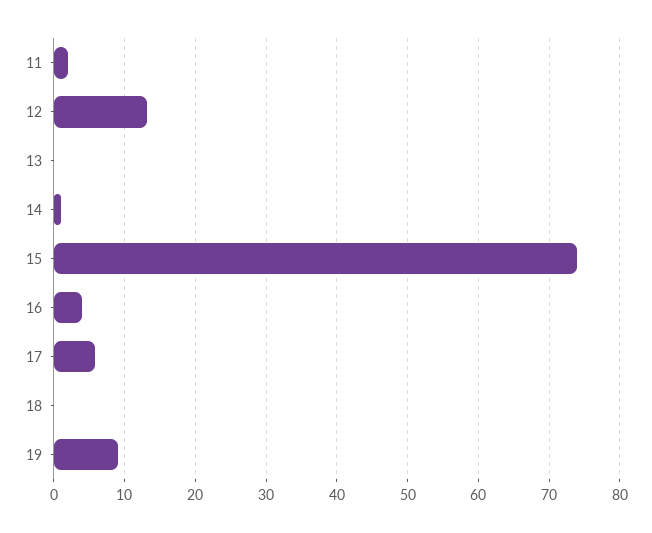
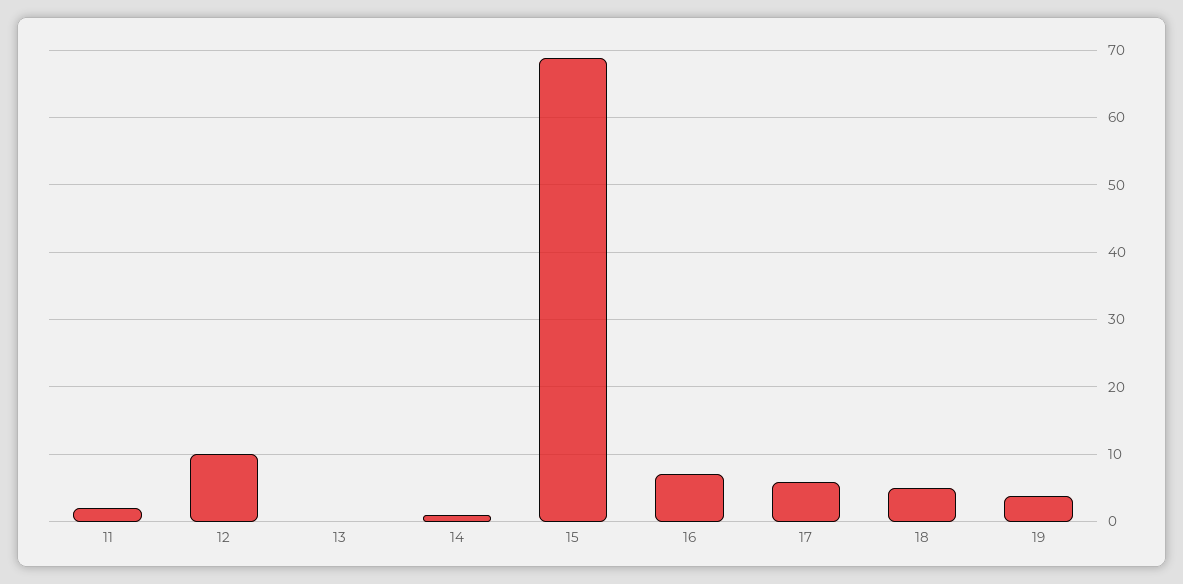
12: 13 -> 10
15: 74 -> 69
16: 4 -> 7
18: 0 -> 5
19: 9 -> 4

